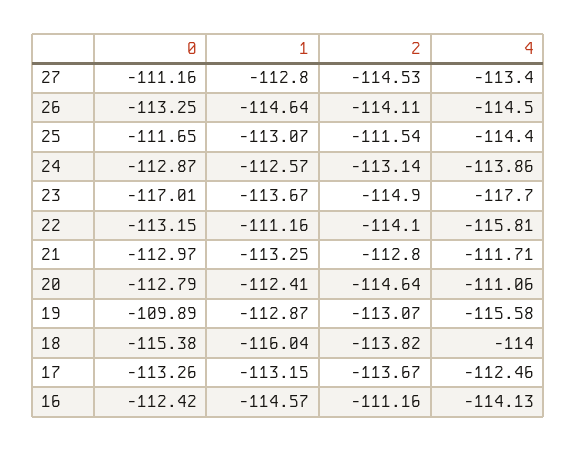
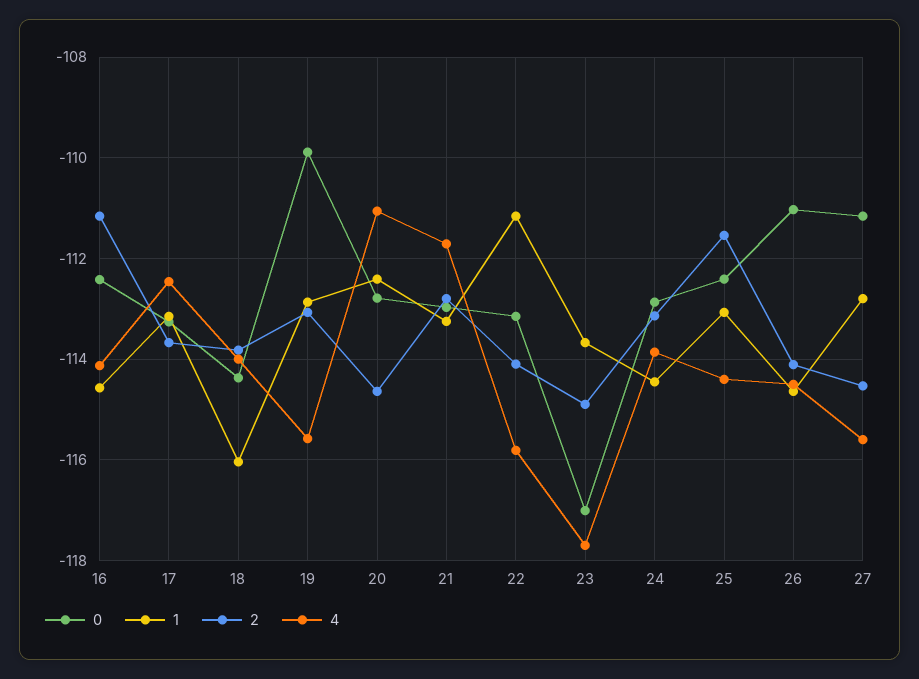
4, 27: -113.4 -> -115.6
0, 26: -113.25 -> -111
0, 25: -111.65 -> -112.4
1, 24: -112.57 -> -114.4
0, 18: -115.38 -> -114.4

